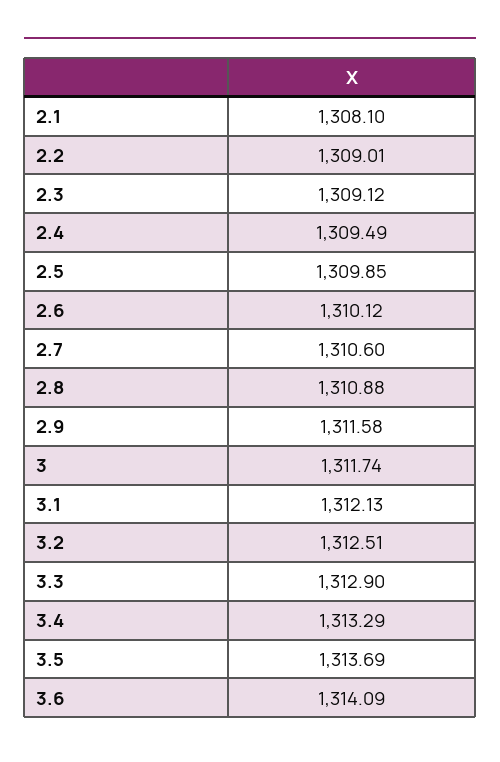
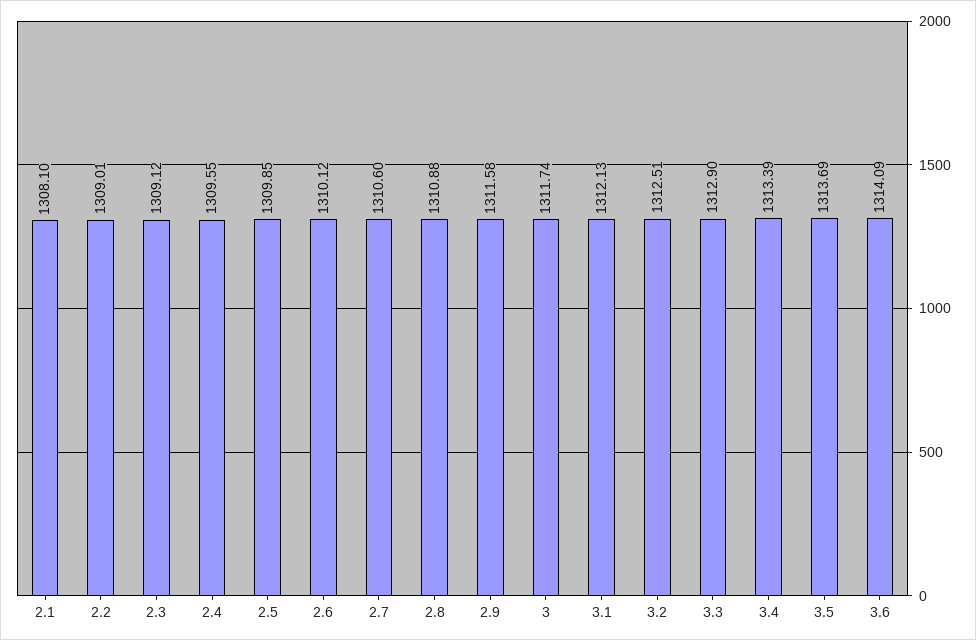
2.4: 1309.49 -> 1309.55
3.4: 1313.29 -> 1313.39

